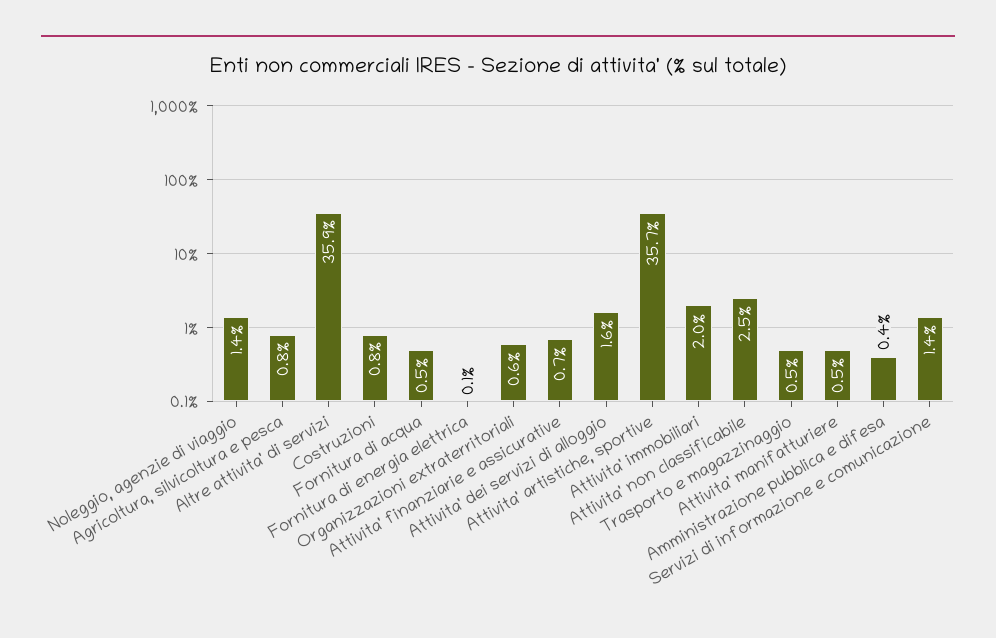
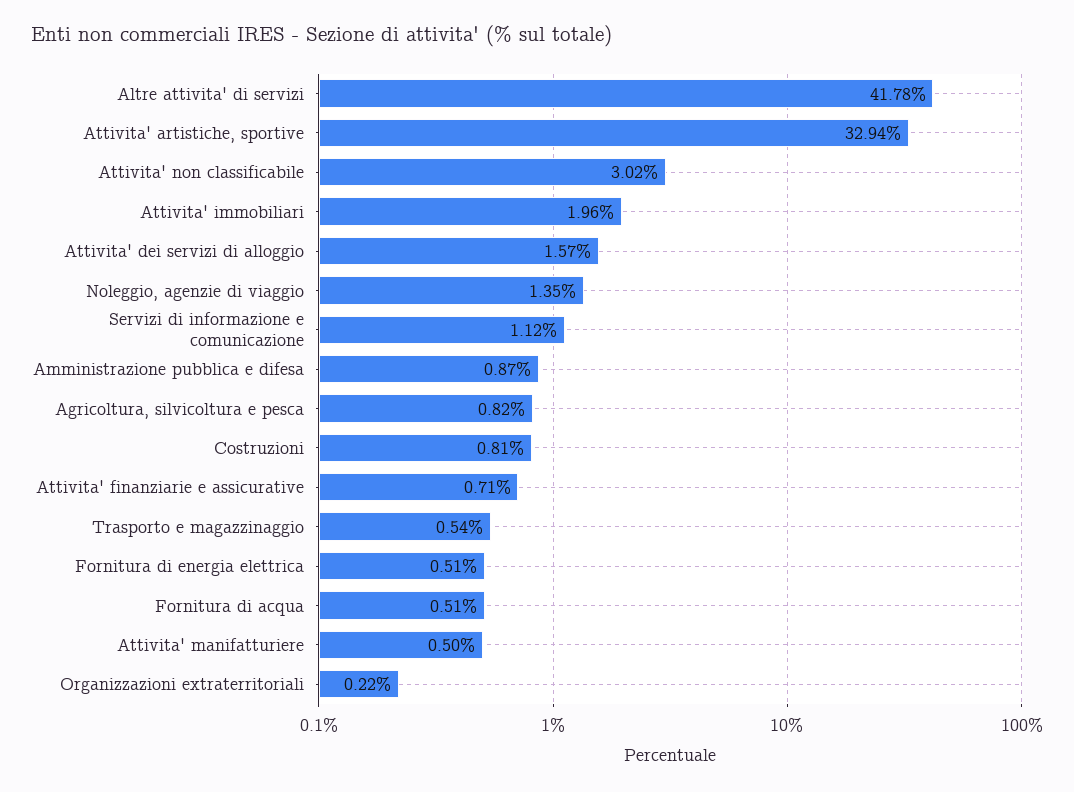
Altre attivita' di servizi: 35.9 -> 41.78
Fornitura di energia elettrica: 0.1 -> 0.51
Organizzazioni extraterritoriali: 0.6 -> 0.22
Attivita' artistiche, sportive: 35.7 -> 32.94
Attivita' non classificabile: 2.5 -> 3.02
Amministrazione pubblica e difesa: 0.4 -> 0.87
Servizi di informazione e comunicazione: 1.4 -> 1.12

